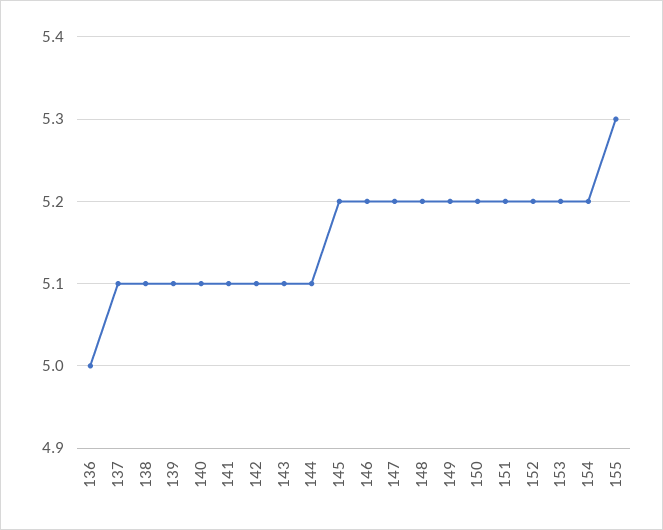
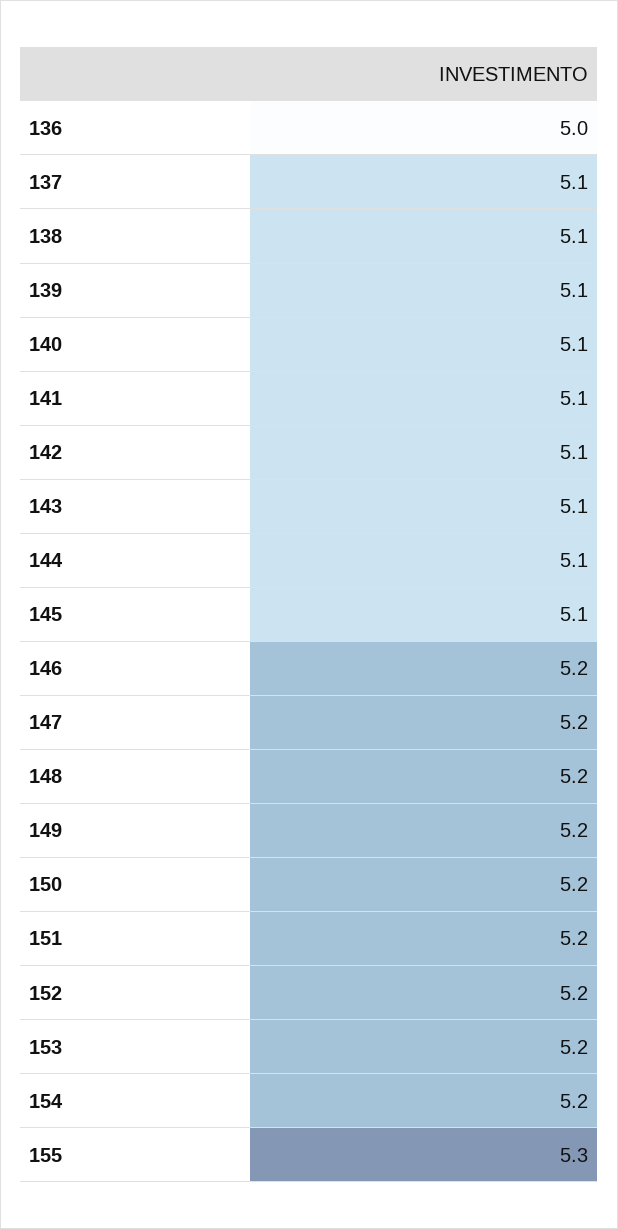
145: 5.2 -> 5.1

